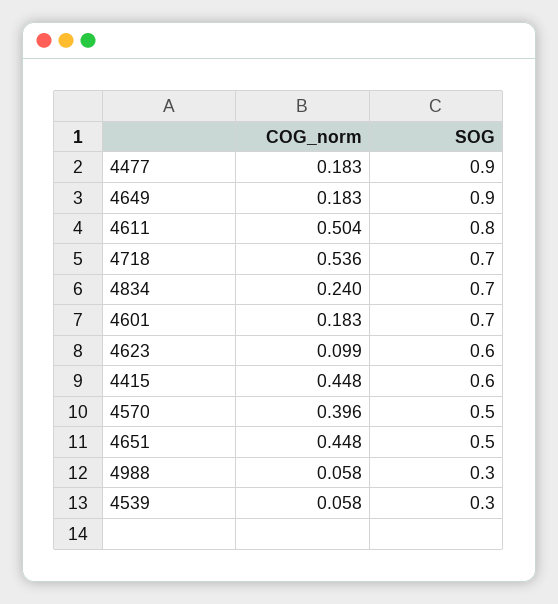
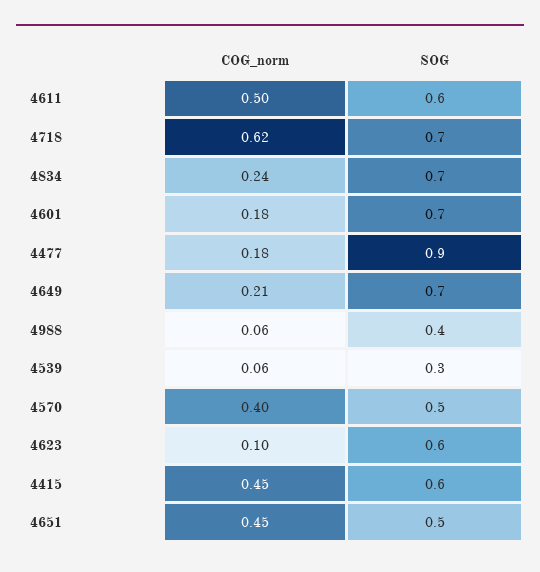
COG_norm, 4649: 0.183 -> 0.21
SOG, 4649: 0.9 -> 0.7
SOG, 4611: 0.8 -> 0.6
COG_norm, 4718: 0.536 -> 0.62
SOG, 4988: 0.3 -> 0.4

